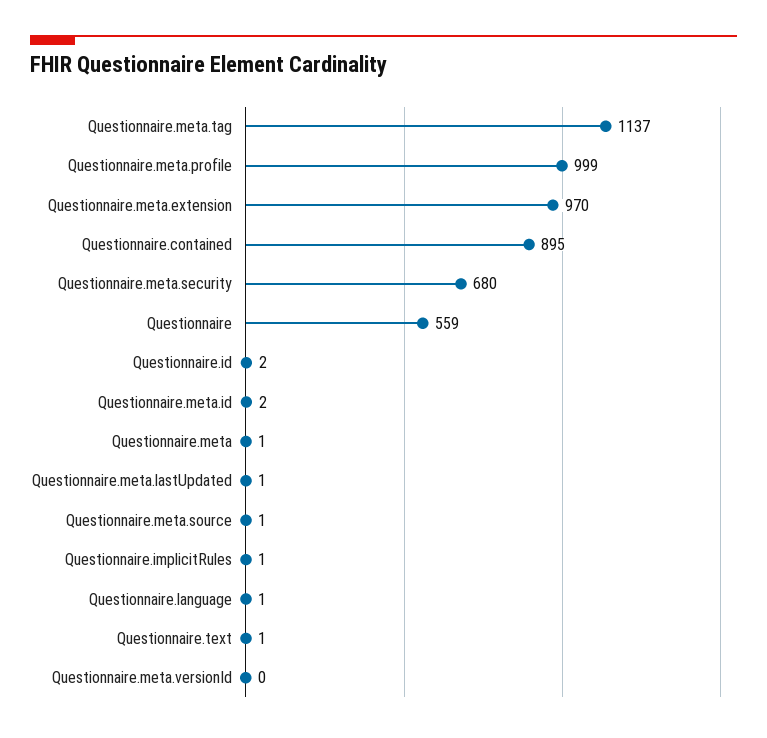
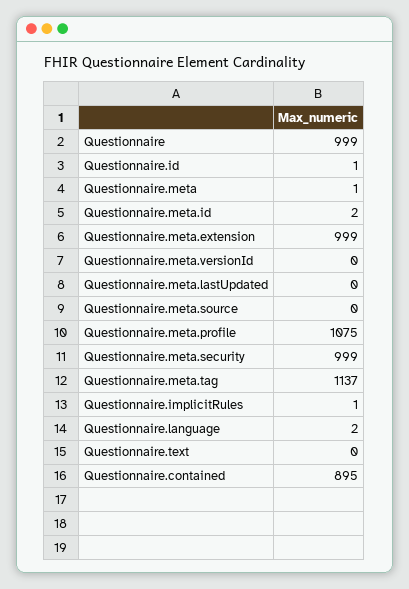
Questionnaire.meta.profile: 999 -> 1075
Questionnaire.meta.extension: 970 -> 999
Questionnaire.meta.security: 680 -> 999
Questionnaire: 559 -> 999
Questionnaire.id: 2 -> 1
Questionnaire.meta.lastUpdated: 1 -> 0
Questionnaire.meta.source: 1 -> 0
Questionnaire.language: 1 -> 2
Questionnaire.text: 1 -> 0

